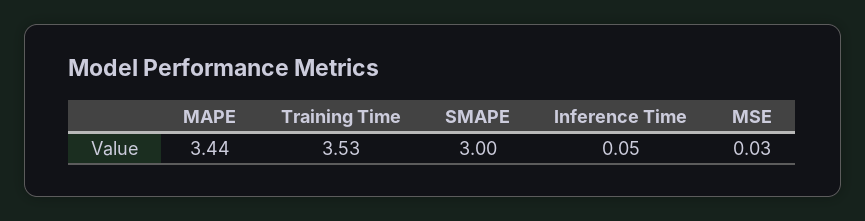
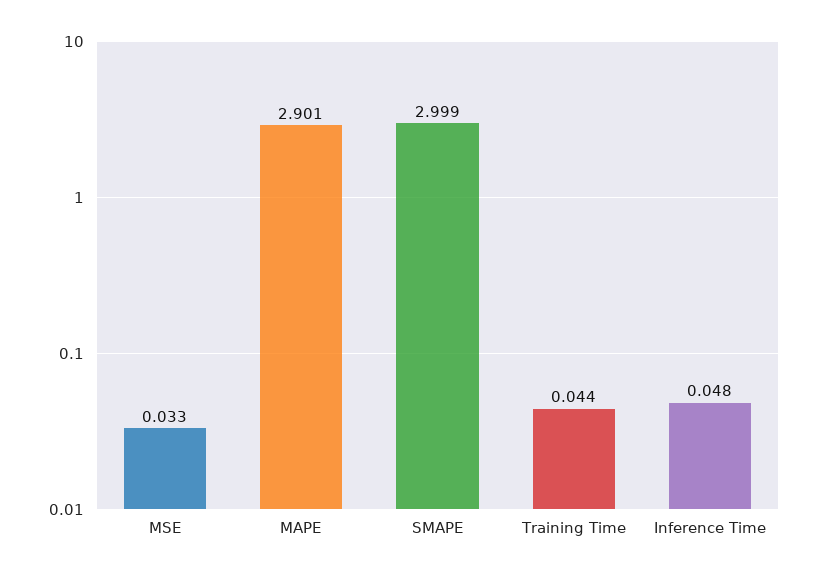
MAPE: 3.44 -> 2.901
Training Time: 3.53 -> 0.044

